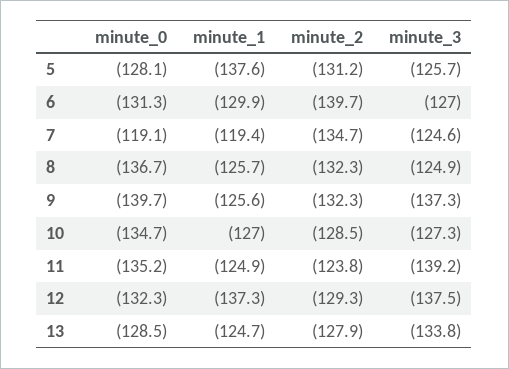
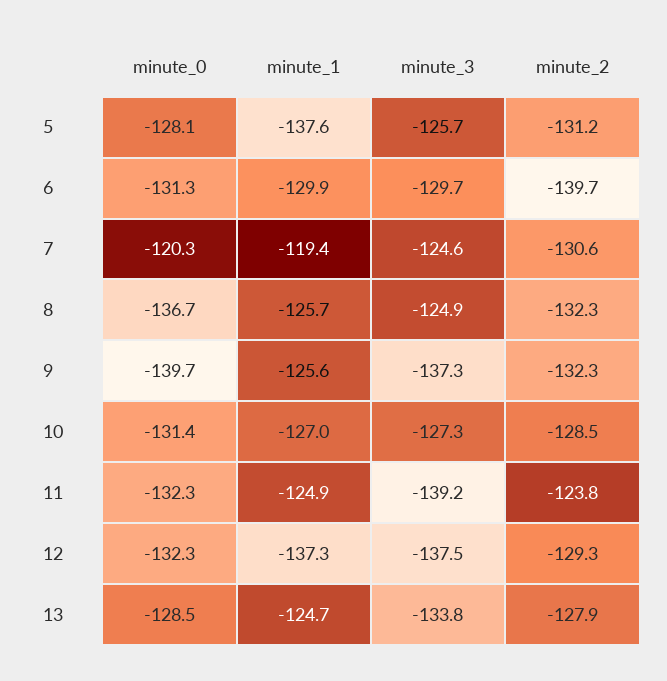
minute_3, 6: -127 -> -129.7
minute_0, 7: -119.1 -> -120.3
minute_2, 7: -134.7 -> -130.6
minute_0, 10: -134.7 -> -131.4
minute_0, 11: -135.2 -> -132.3

